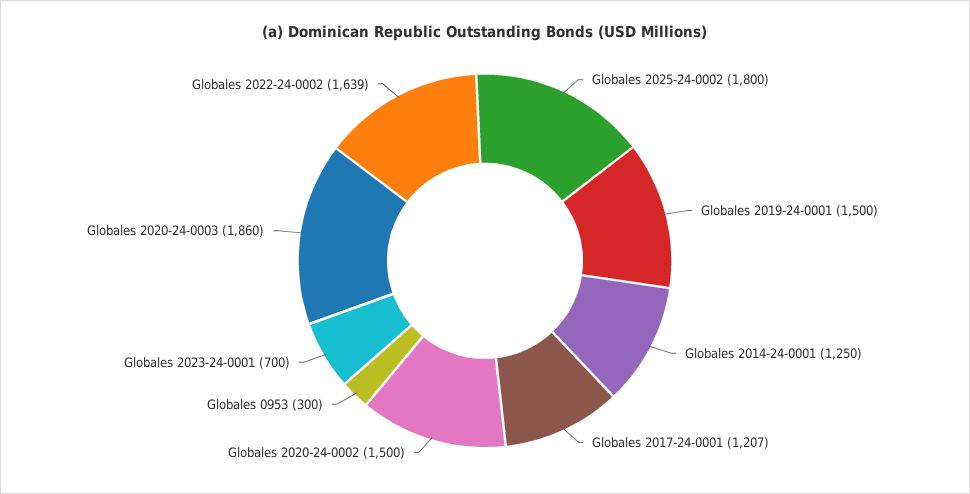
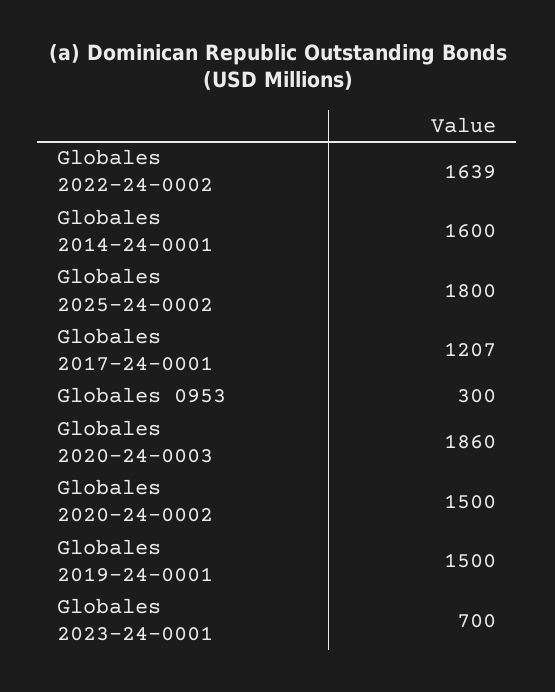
Globales 2014-24-0001: 1250 -> 1600

